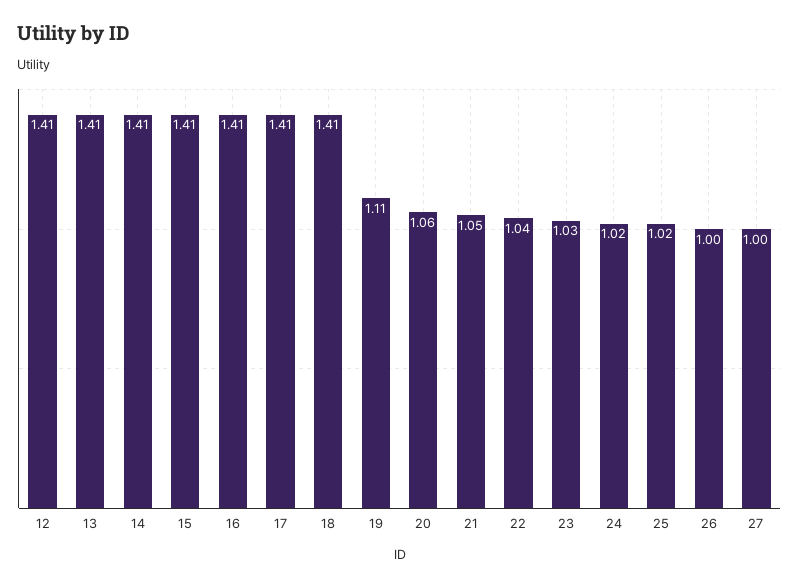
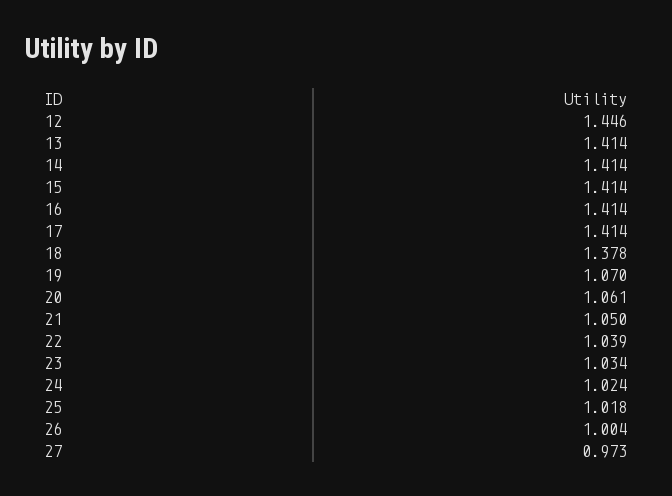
12: 1.41 -> 1.446
18: 1.41 -> 1.378
19: 1.11 -> 1.07
27: 1 -> 0.973

